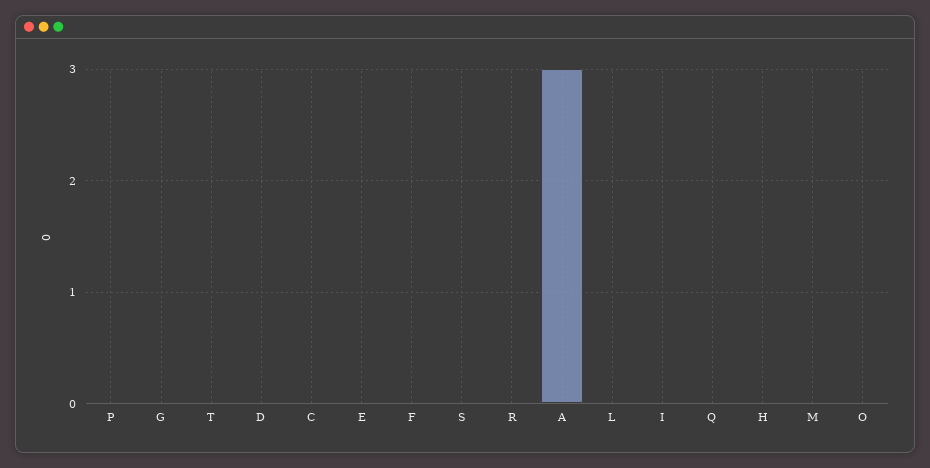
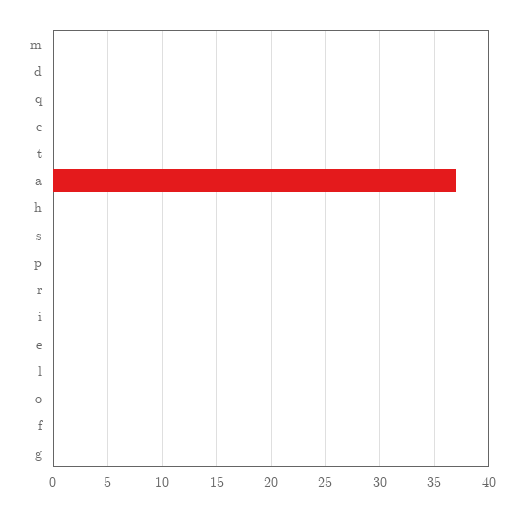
A: 3 -> 37

